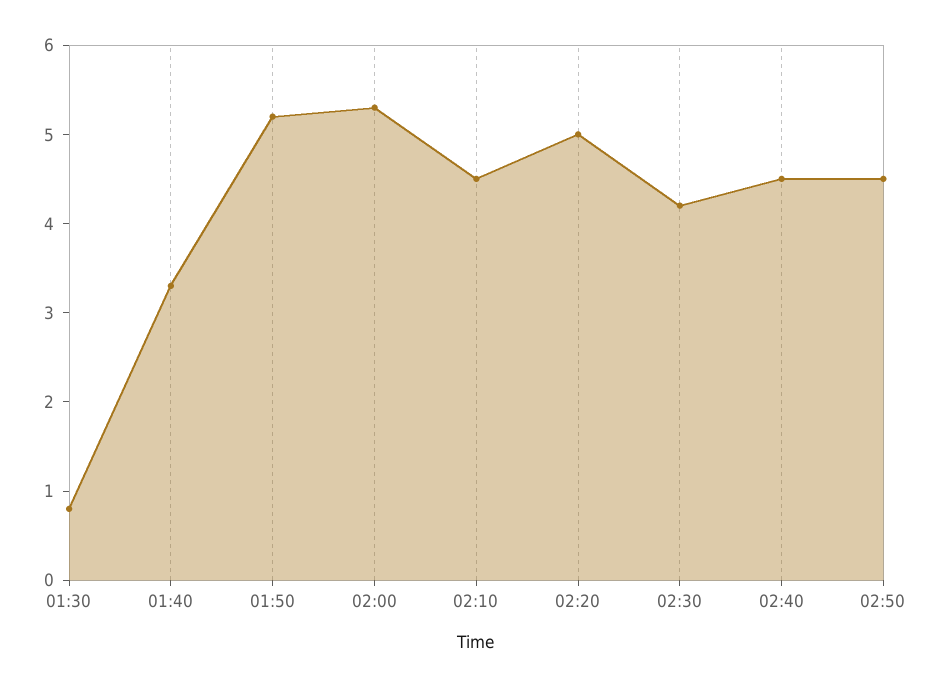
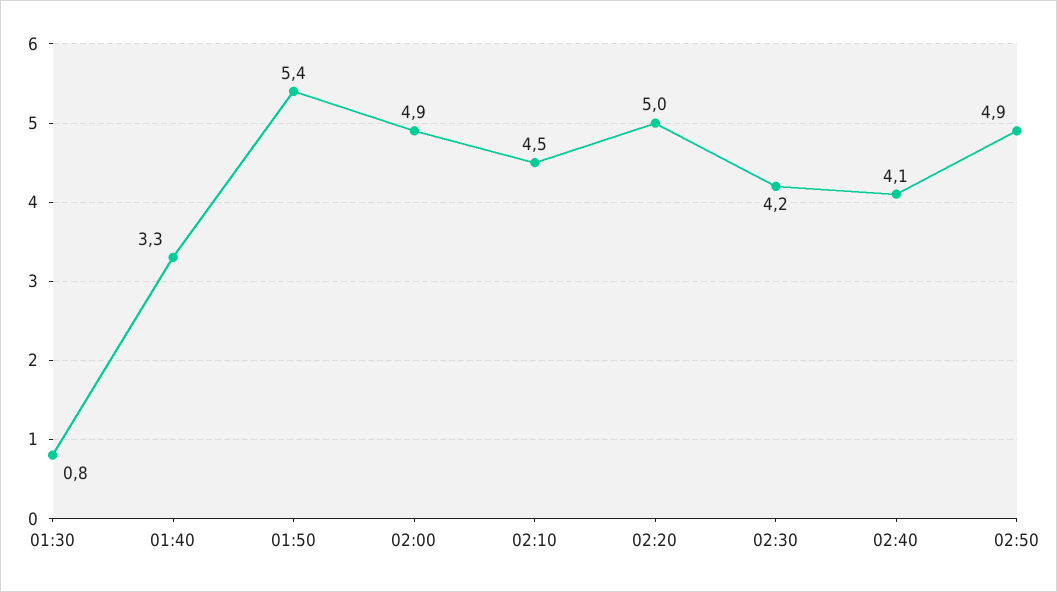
01:50: 5.2 -> 5.4
02:00: 5.3 -> 4.9
02:40: 4.5 -> 4.1
02:50: 4.5 -> 4.9

